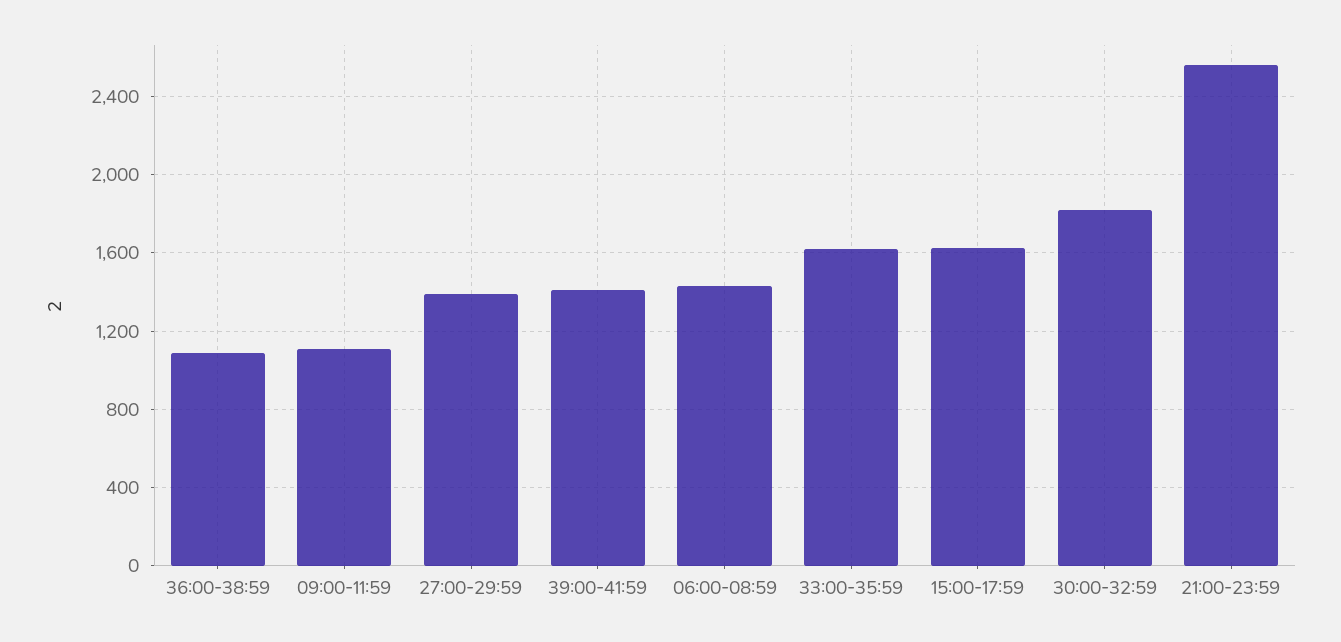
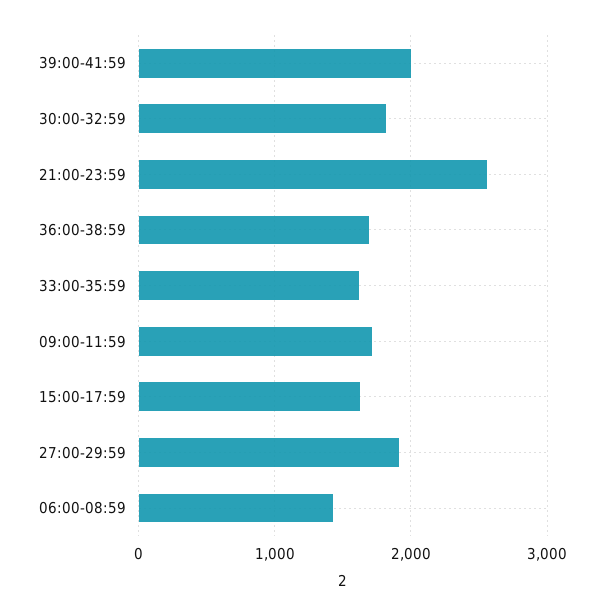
36:00-38:59: 1100 -> 1700
09:00-11:59: 1100 -> 1700
27:00-29:59: 1400 -> 1900
39:00-41:59: 1400 -> 2000

